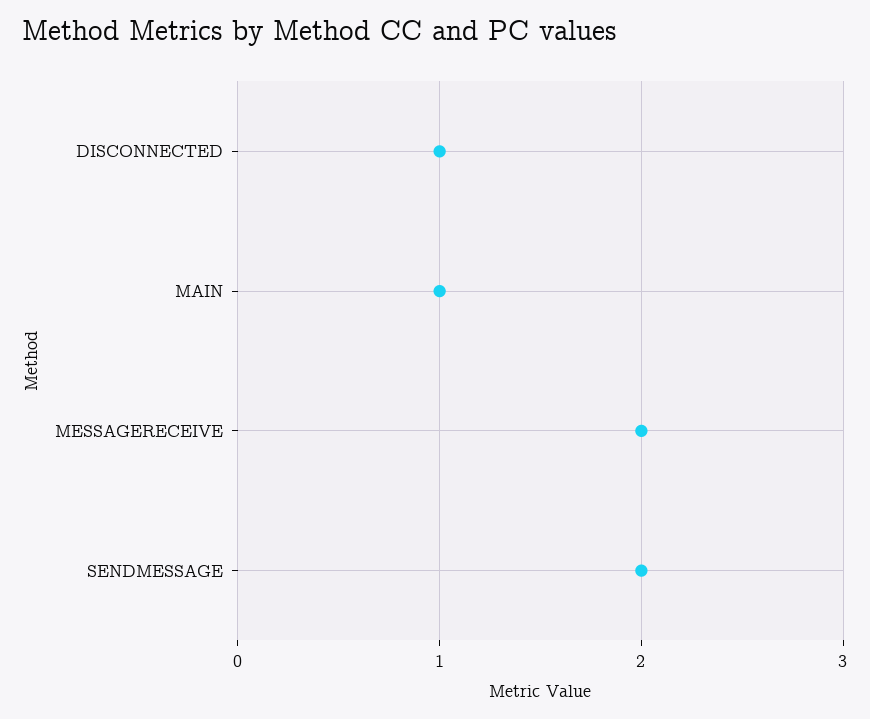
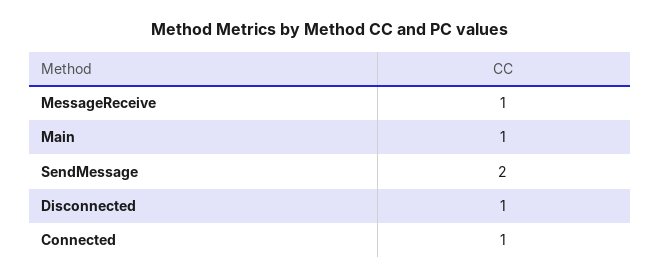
MESSAGERECEIVE: 2 -> 1
Connected: none -> 1

